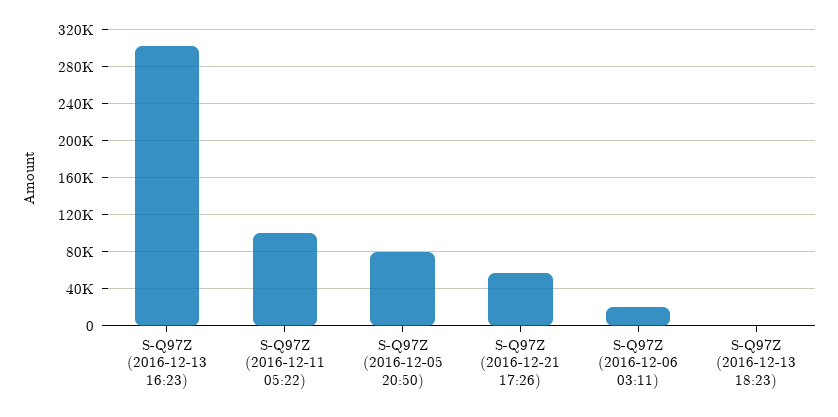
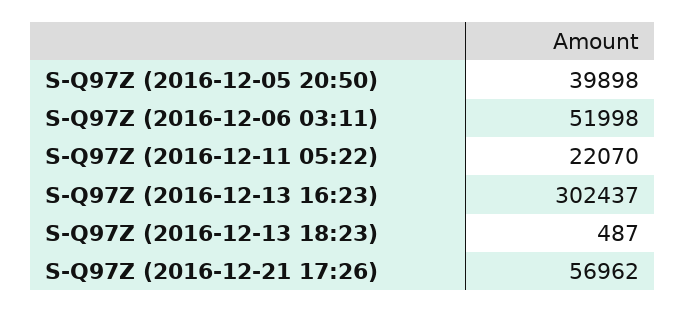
S-Q97Z (2016-12-11 05:22): 100000 -> 22070
S-Q97Z (2016-12-05 20:50): 80000 -> 39898
S-Q97Z (2016-12-06 03:11): 20000 -> 51998

